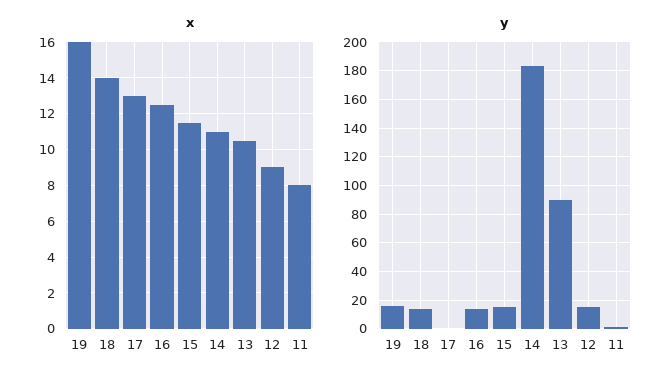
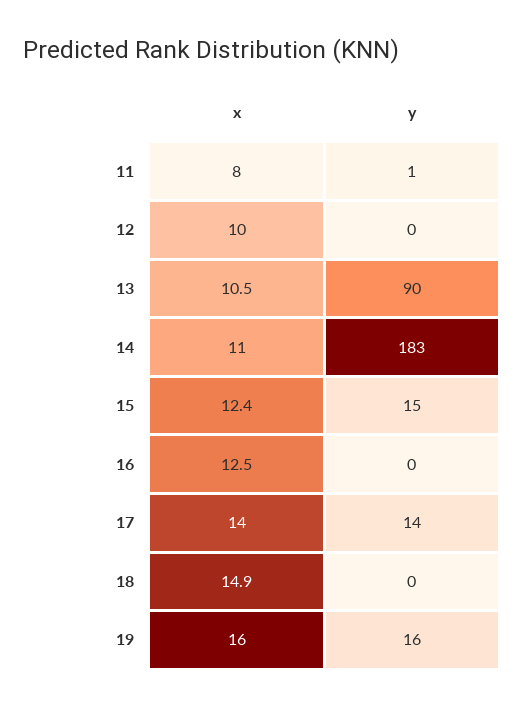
x, 18: 14 -> 14.9
x, 17: 13 -> 14
x, 15: 11.5 -> 12.4
x, 12: 9 -> 10
y, 18: 15 -> 0
y, 17: 0 -> 14
y, 16: 15 -> 0
y, 12: 15 -> 0

